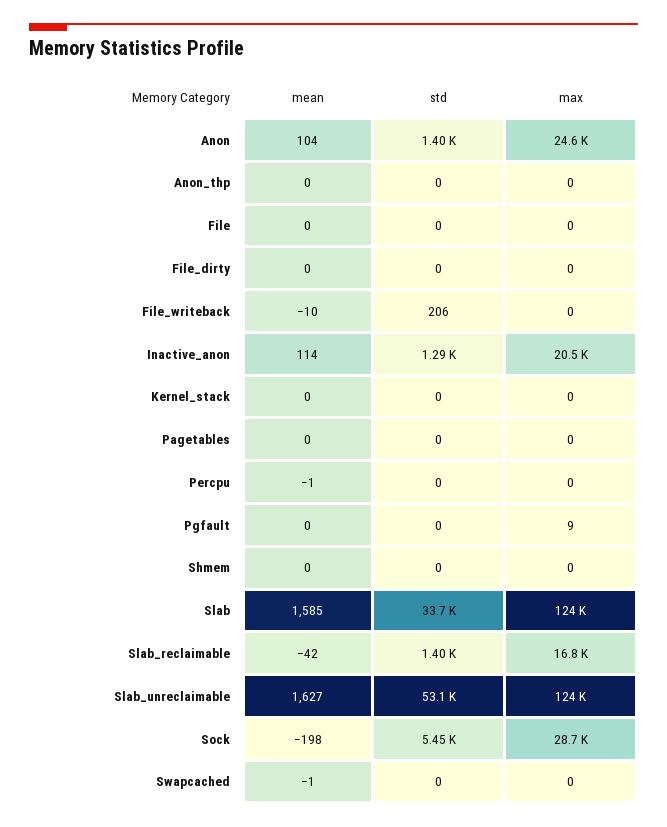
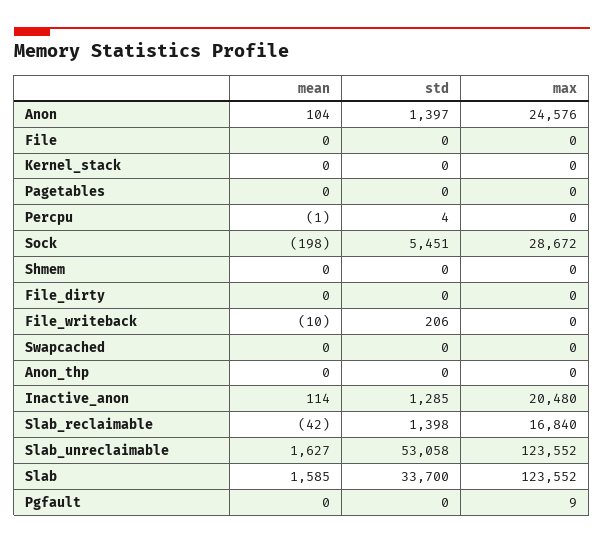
std, Percpu: 0 -> 4
mean, Swapcached: -1 -> 0

